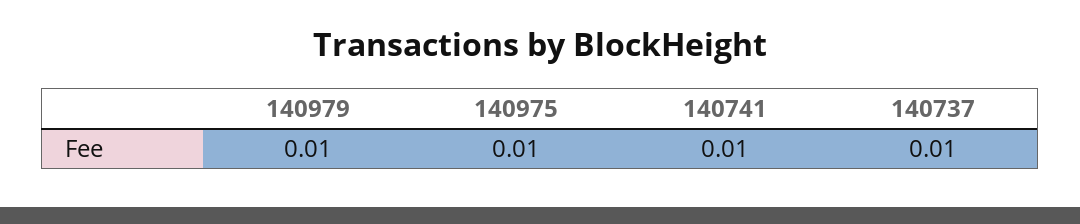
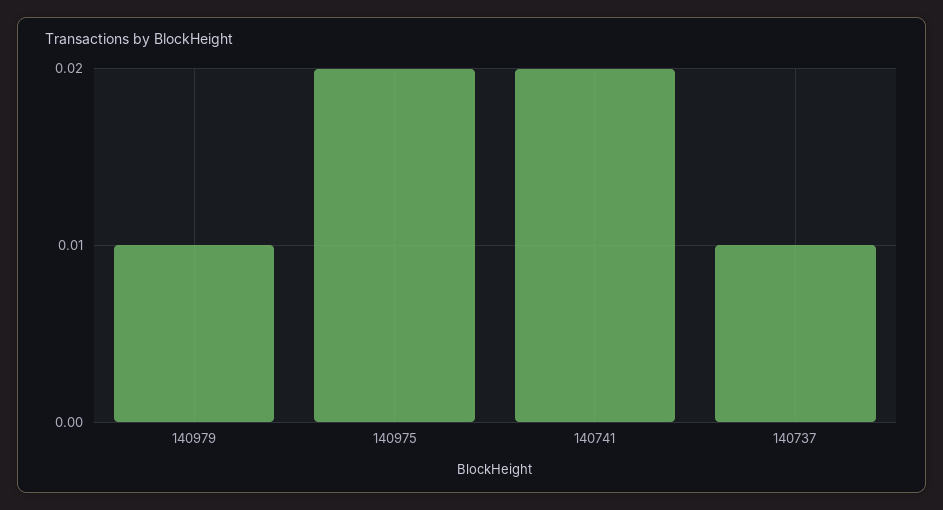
140975: 0.01 -> 0.02
140741: 0.01 -> 0.02

